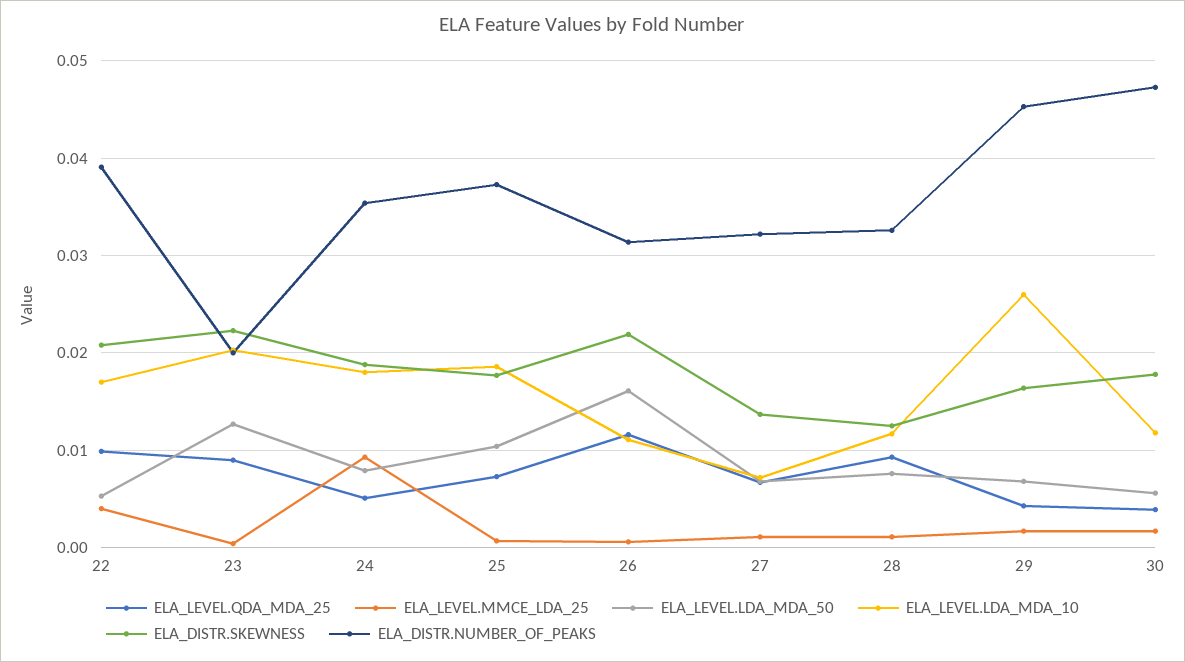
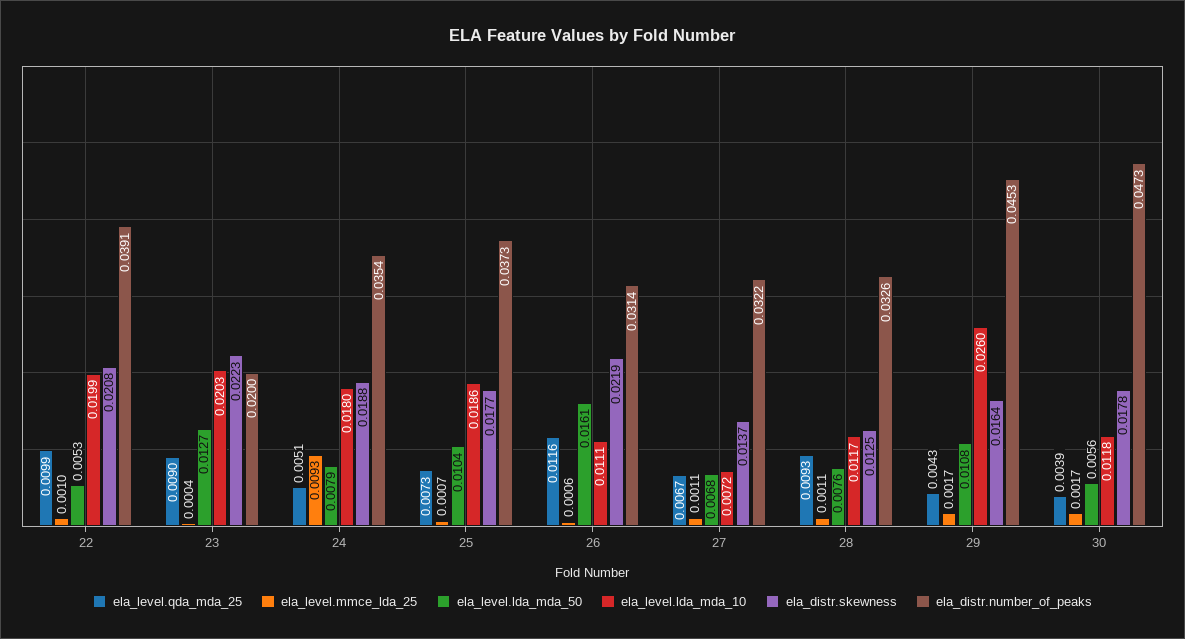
ELA_LEVEL.MMCE_LDA_25, 22: 0.004 -> 0.001
ELA_LEVEL.LDA_MDA_10, 22: 0.017 -> 0.0199
ELA_LEVEL.LDA_MDA_50, 29: 0.007 -> 0.0108

